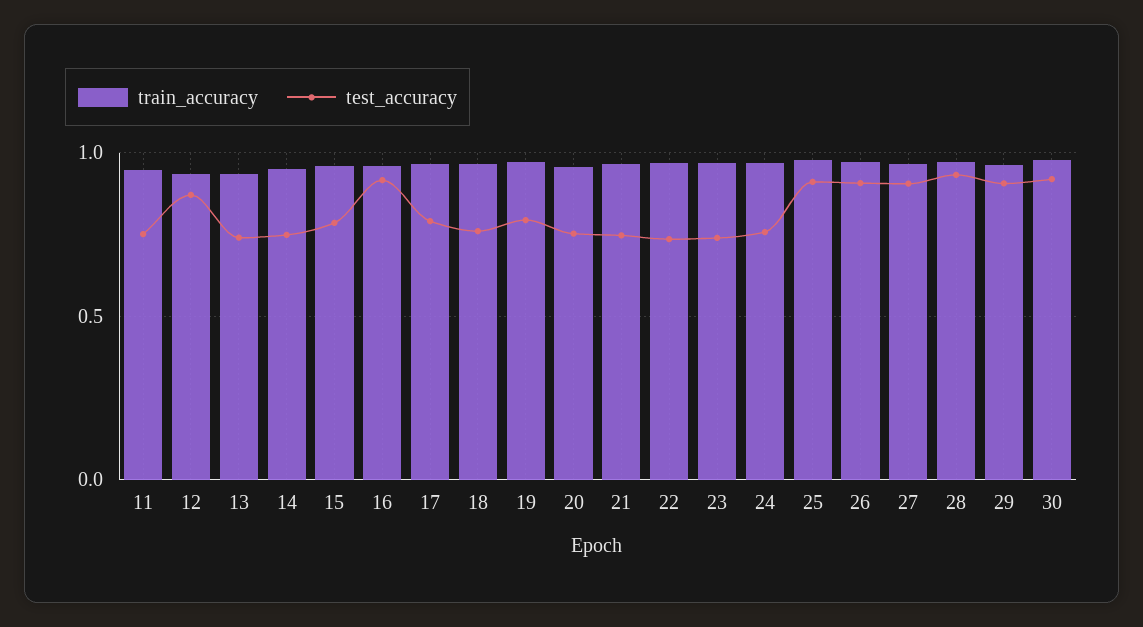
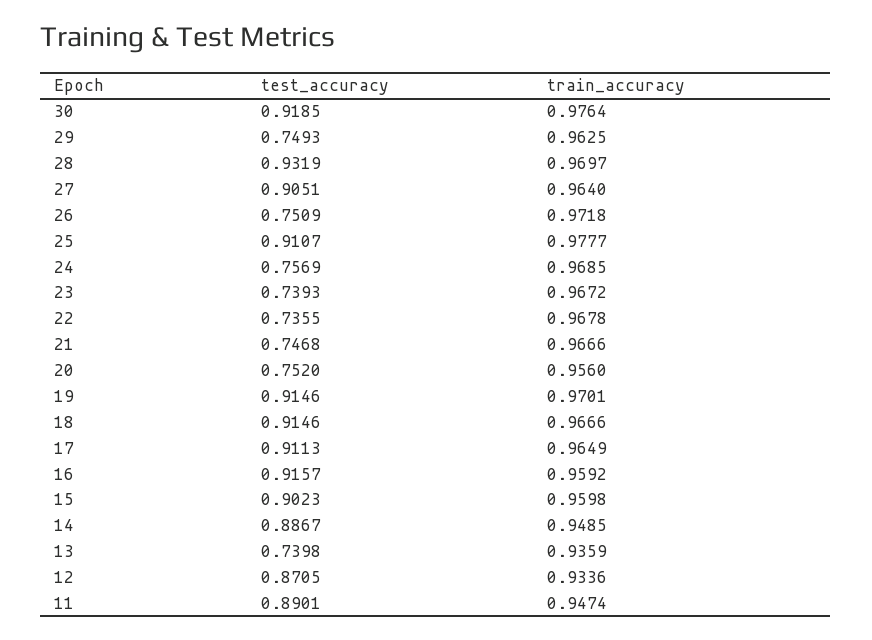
test_accuracy, 11: 0.75 -> 0.8901
test_accuracy, 14: 0.75 -> 0.8867
test_accuracy, 15: 0.8 -> 0.9023
test_accuracy, 17: 0.8 -> 0.9113
test_accuracy, 18: 0.75 -> 0.9146
test_accuracy, 19: 0.8 -> 0.9146
test_accuracy, 26: 0.9 -> 0.7509
test_accuracy, 29: 0.9 -> 0.7493

